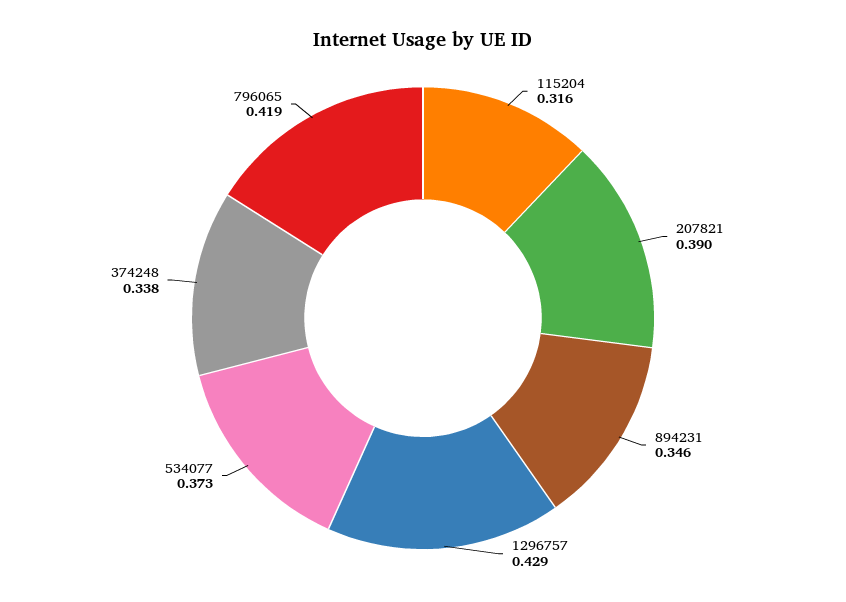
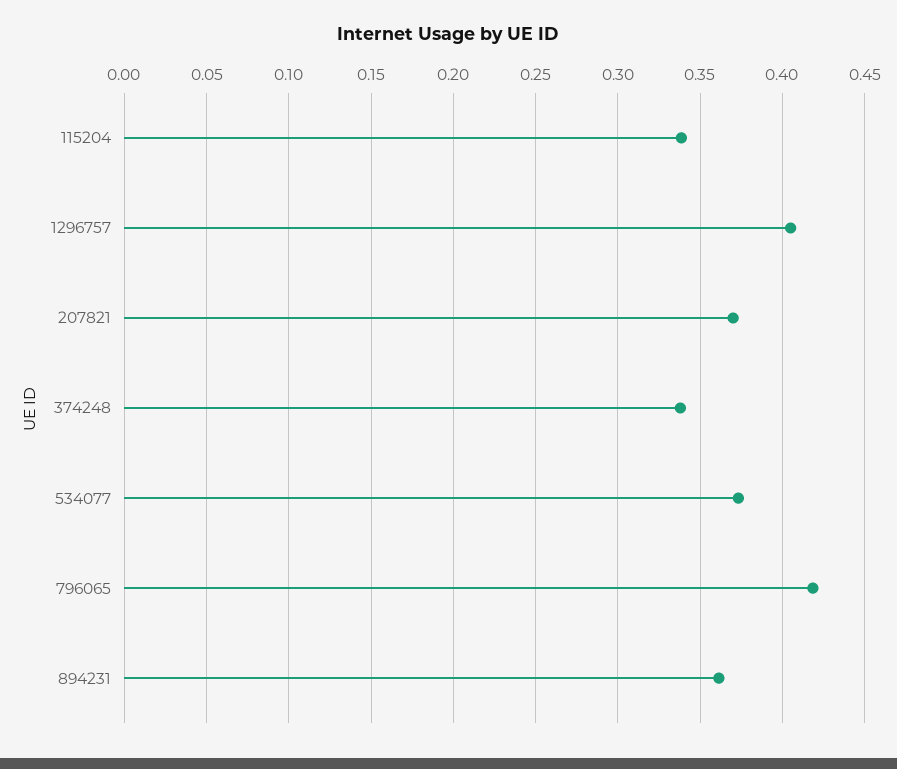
115204: 0.316 -> 0.34
207821: 0.39 -> 0.37
894231: 0.346 -> 0.36
1296757: 0.429 -> 0.405

